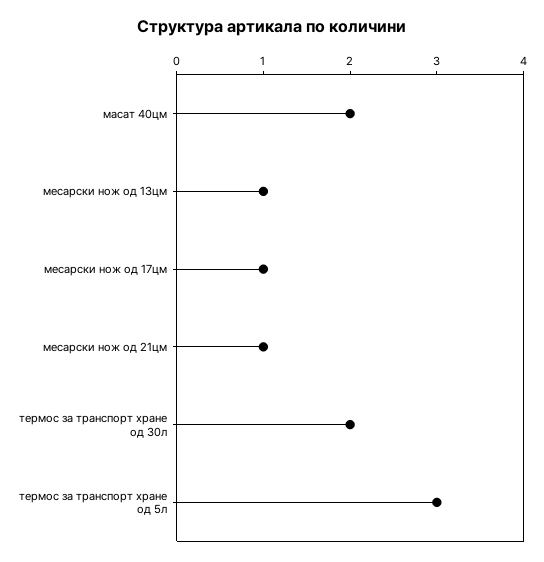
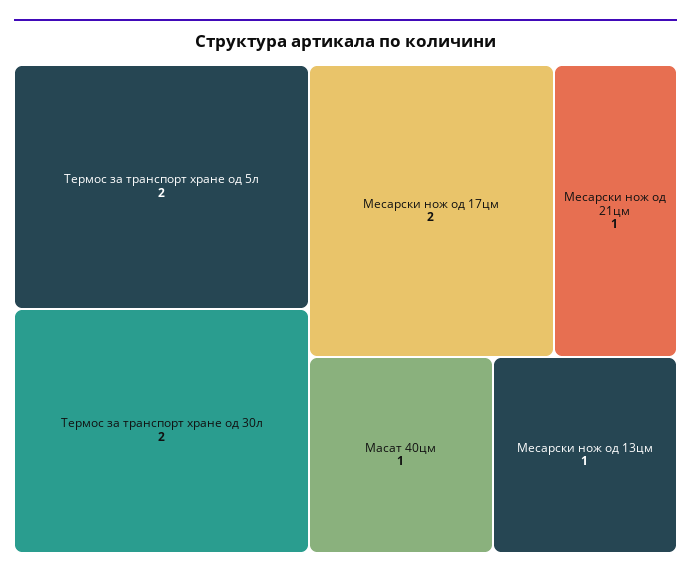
масат 40цм: 2 -> 1
месарски нож од 17цм: 1 -> 2
термос за транспорт хране од 5л: 3 -> 2

